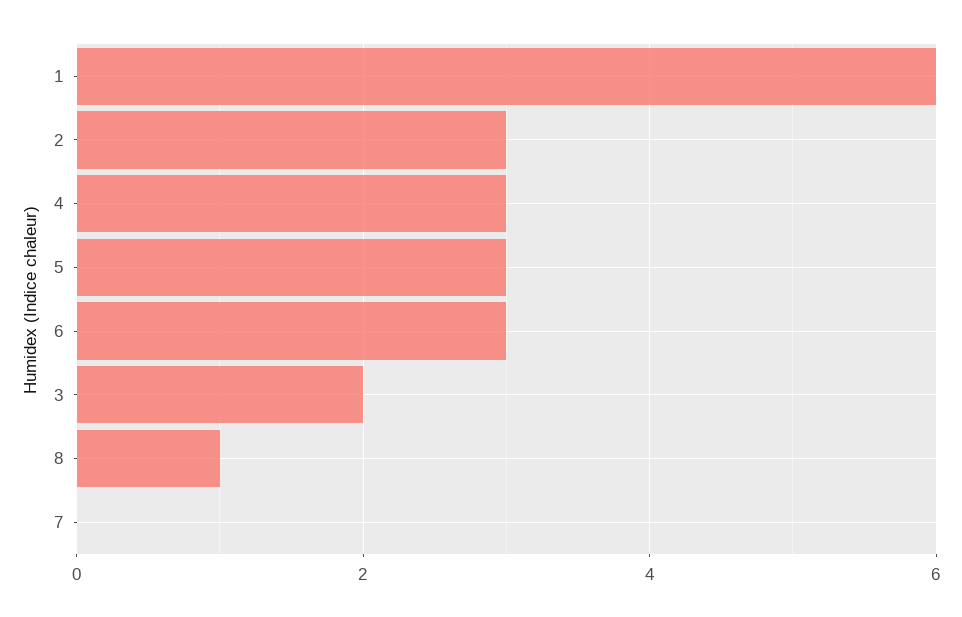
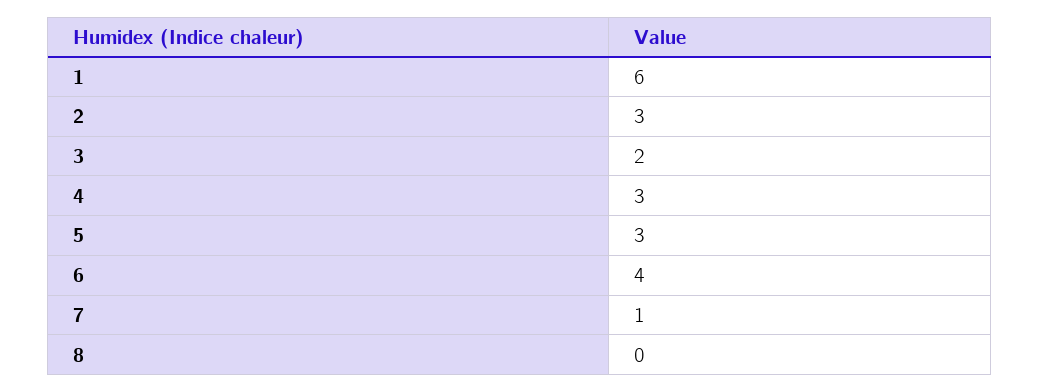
6: 3 -> 4
8: 1 -> 0
7: 0 -> 1

